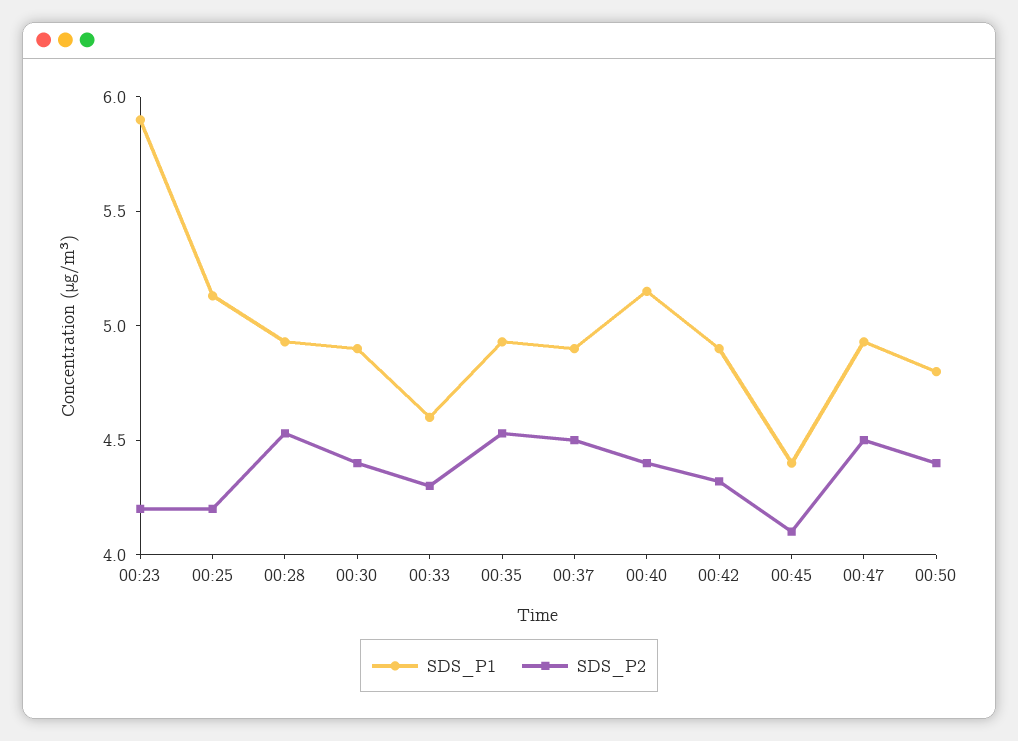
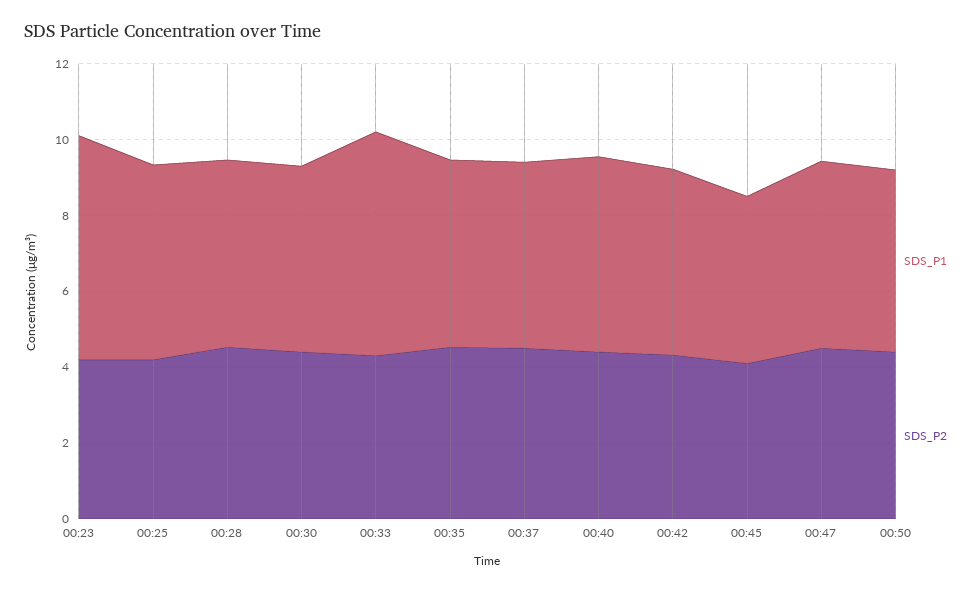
SDS_P1, 00:33: 4.6 -> 6

